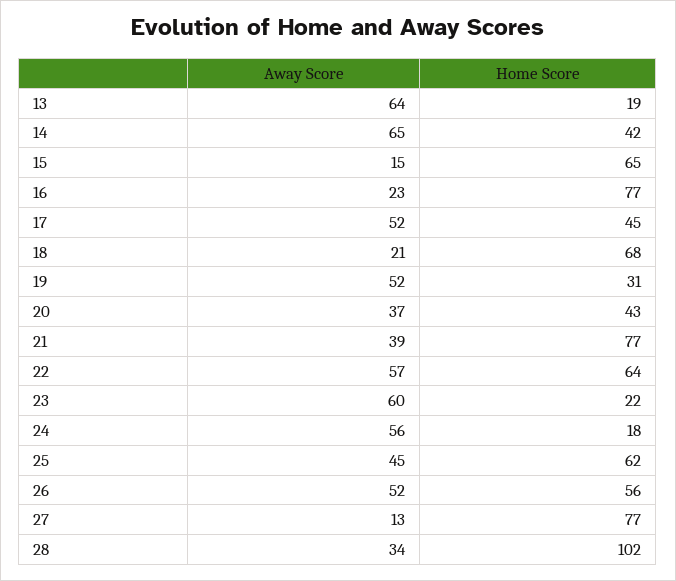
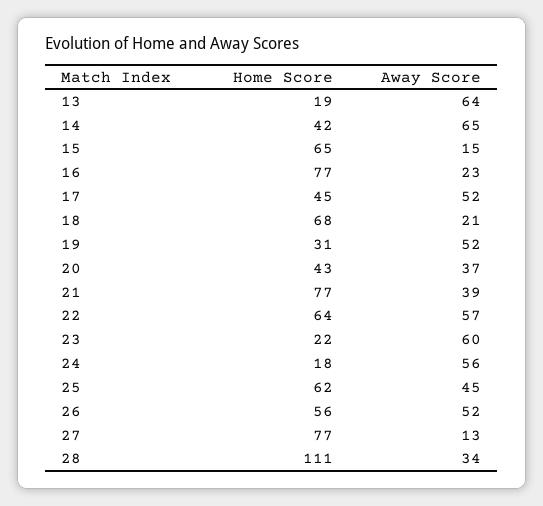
Home Score, 28: 102 -> 111

